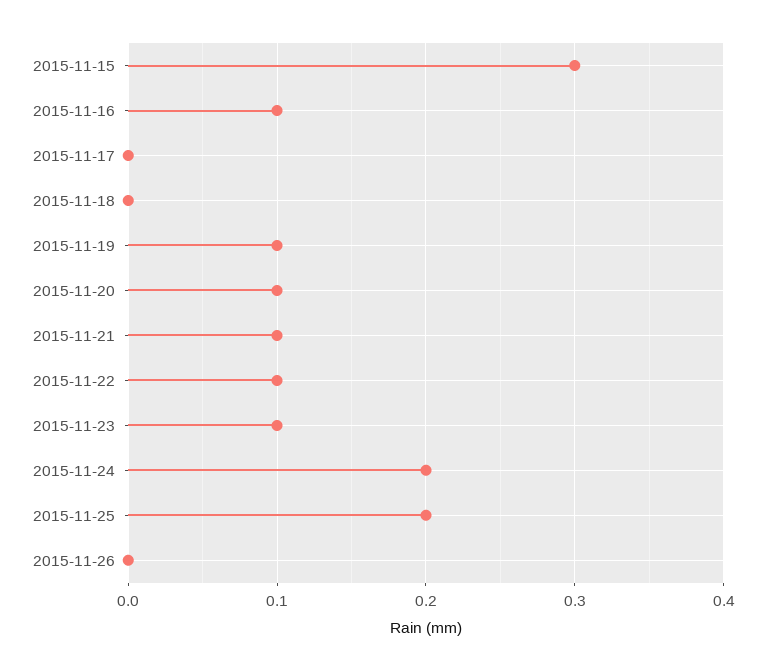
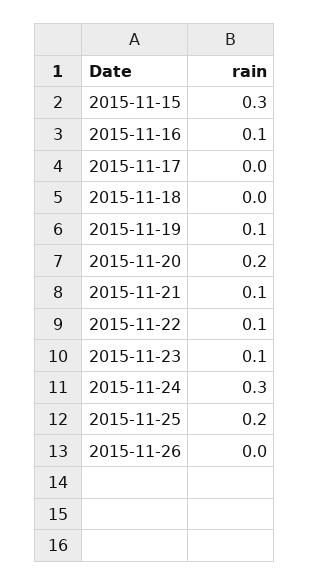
2015-11-20: 0.1 -> 0.2
2015-11-24: 0.2 -> 0.3

